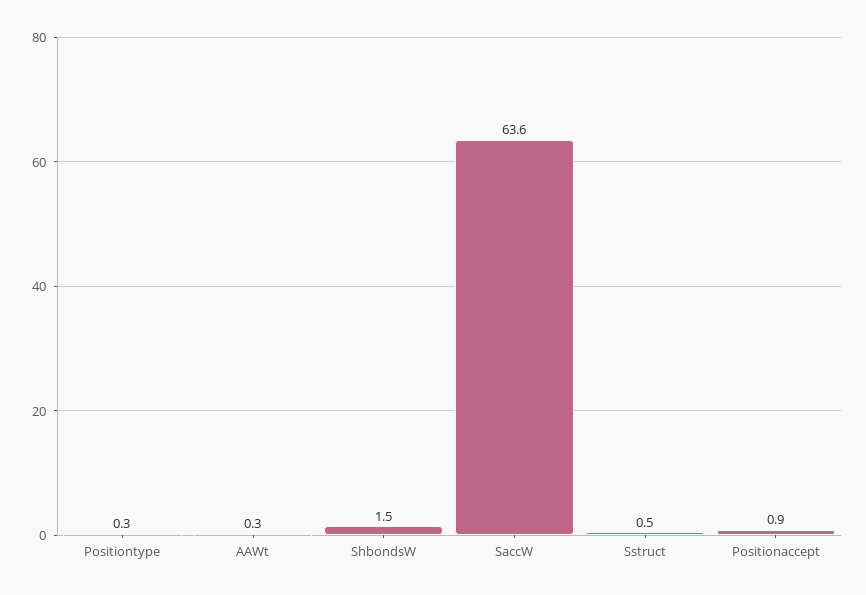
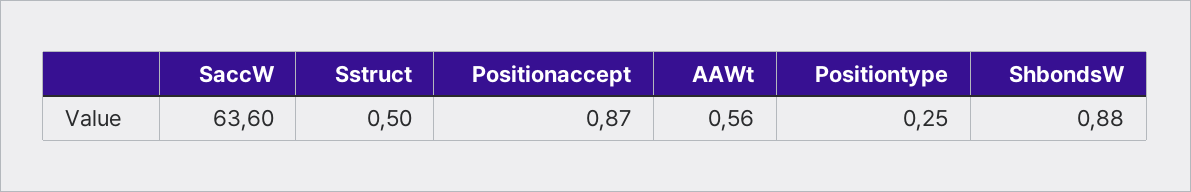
AAWt: 0.3 -> 0.56
ShbondsW: 1.5 -> 0.88

